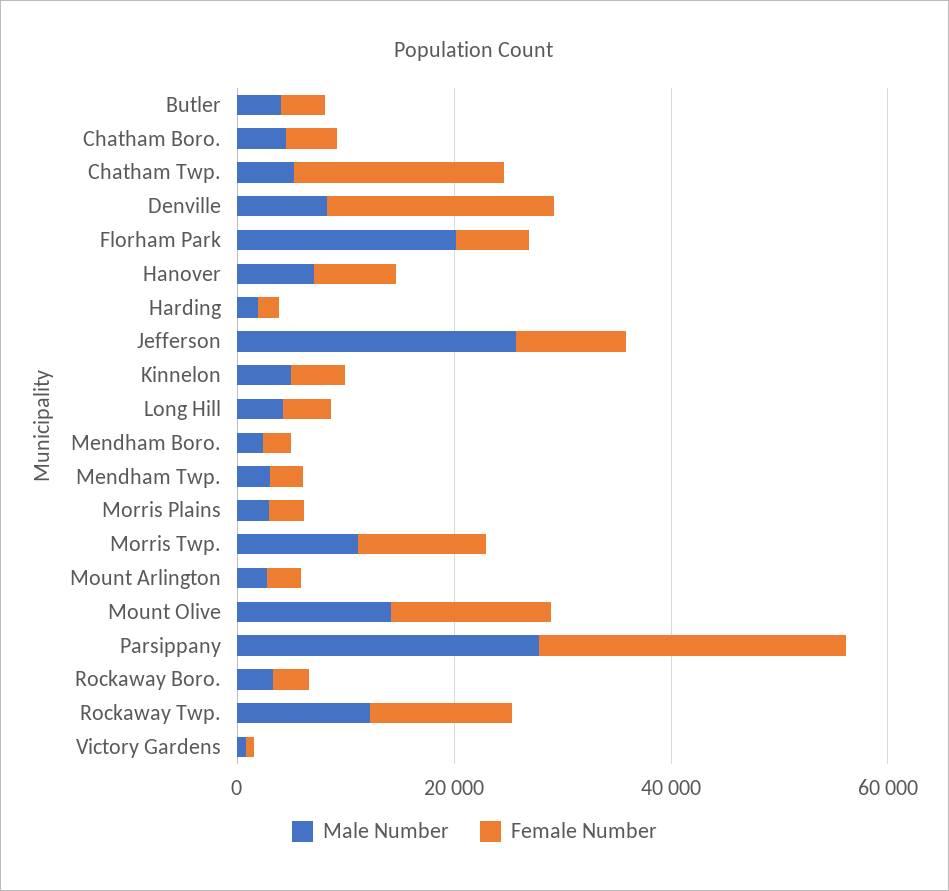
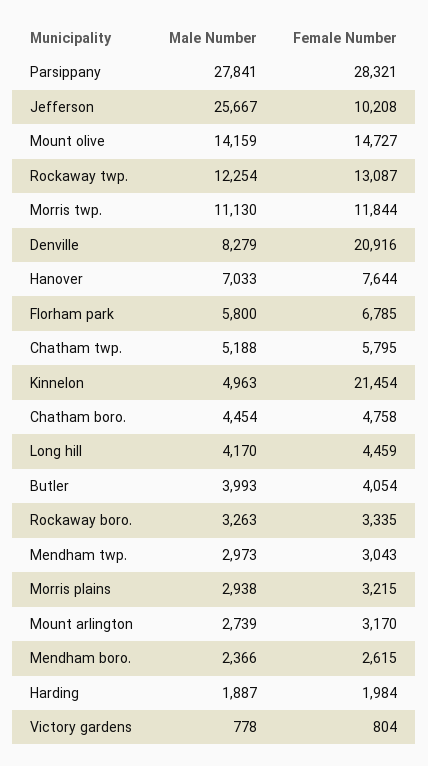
Female Number, Chatham Twp.: 20000 -> 5795
Male Number, Florham Park: 20000 -> 5800
Female Number, Kinnelon: 5000 -> 21454

